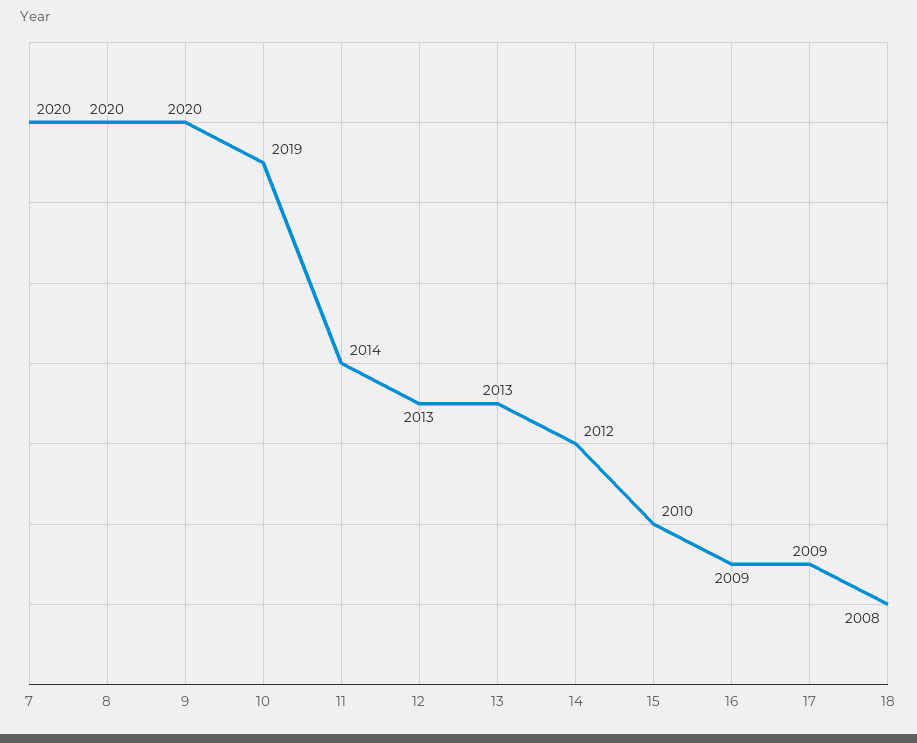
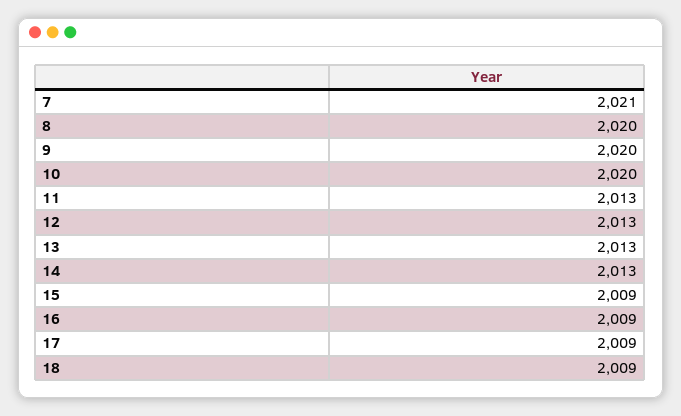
7: 2020 -> 2021
10: 2019 -> 2020
11: 2014 -> 2013
14: 2012 -> 2013
15: 2010 -> 2009
18: 2008 -> 2009

